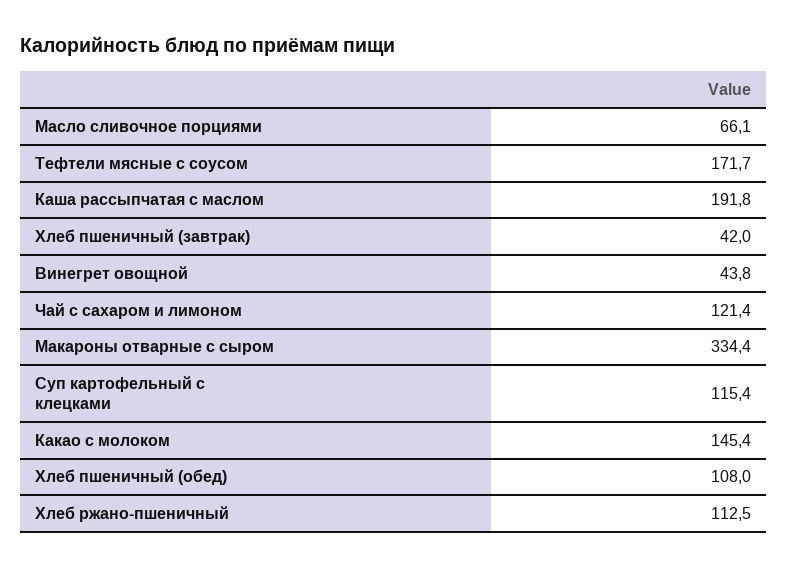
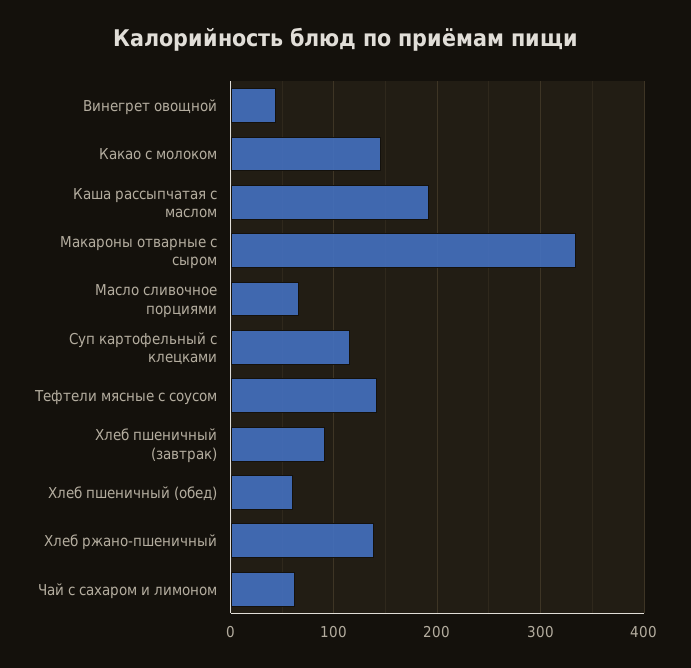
Тефтели мясные с соусом: 171.7 -> 140
Хлеб пшеничный (завтрак): 42 -> 90
Чай с сахаром и лимоном: 121.4 -> 60
Хлеб пшеничный (обед): 108 -> 60
Хлеб ржано-пшеничный: 112.5 -> 140

